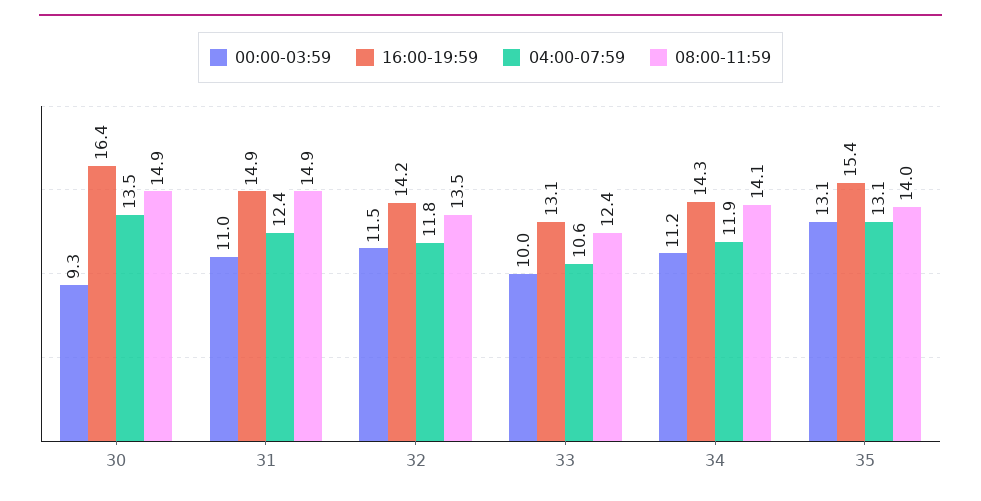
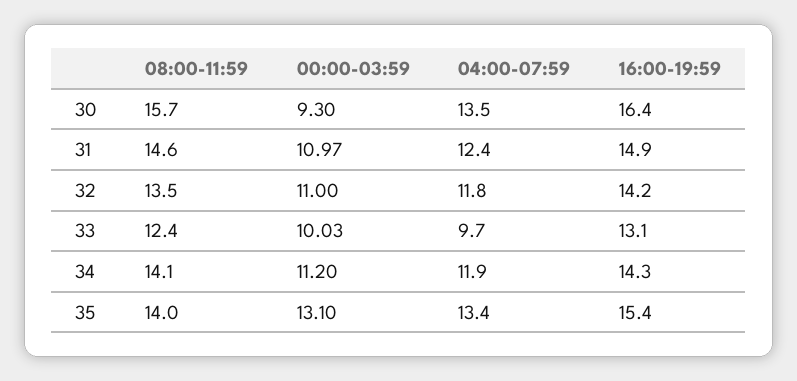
08:00-11:59, 30: 14.9 -> 15.7
08:00-11:59, 31: 14.9 -> 14.6
00:00-03:59, 32: 11.5 -> 11
04:00-07:59, 33: 10.6 -> 9.7
04:00-07:59, 35: 13.1 -> 13.4

